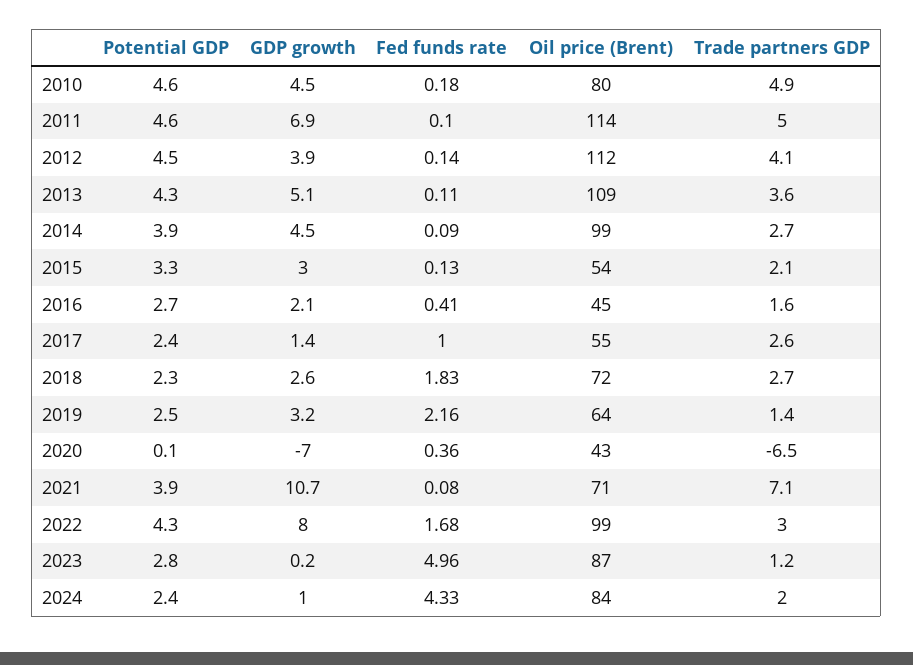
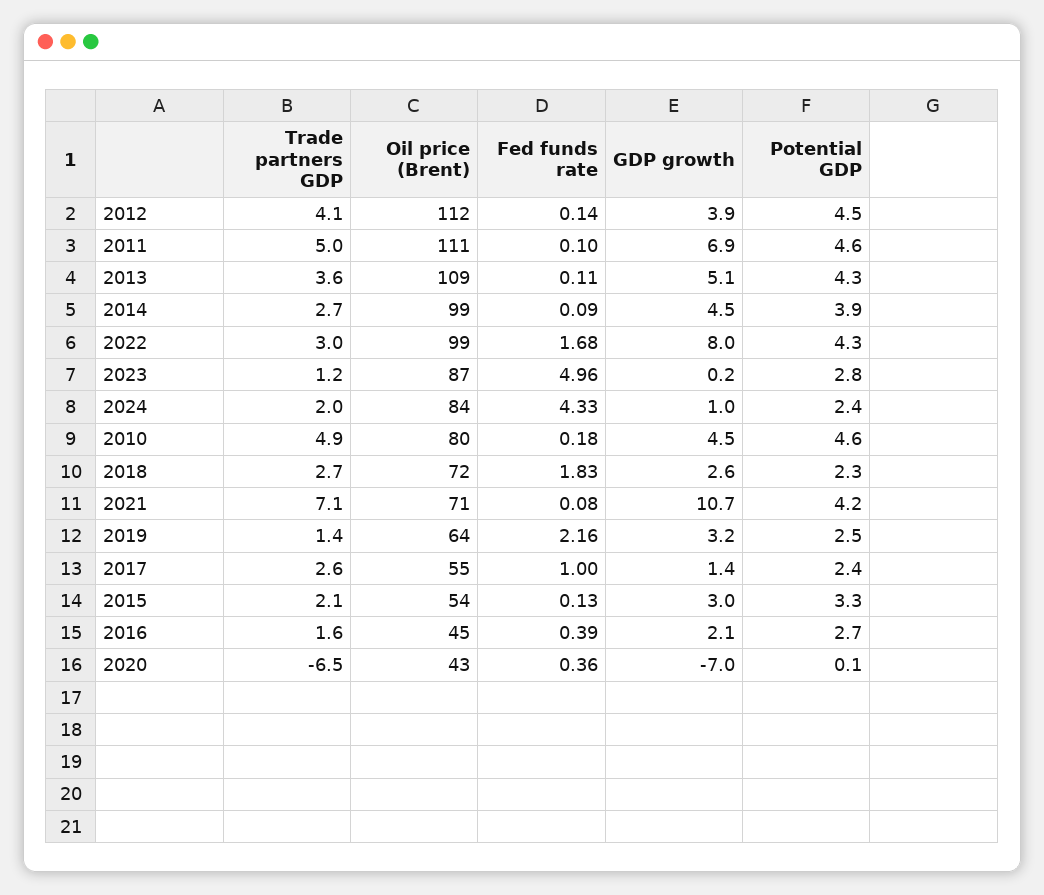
Oil price (Brent), 2011: 114 -> 111
Fed funds rate, 2016: 0.41 -> 0.39
Potential GDP, 2021: 3.9 -> 4.2

